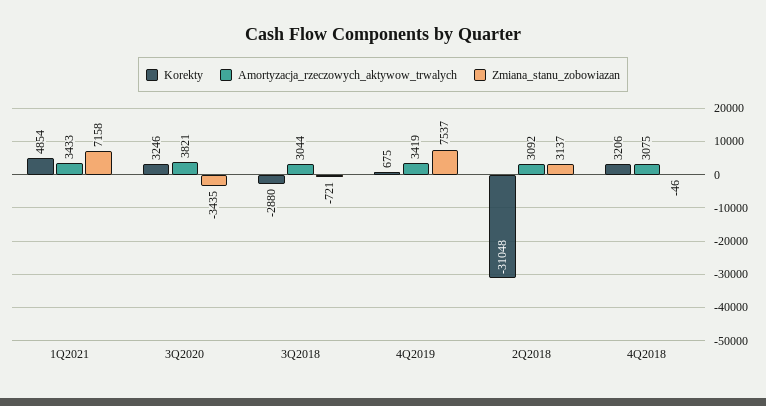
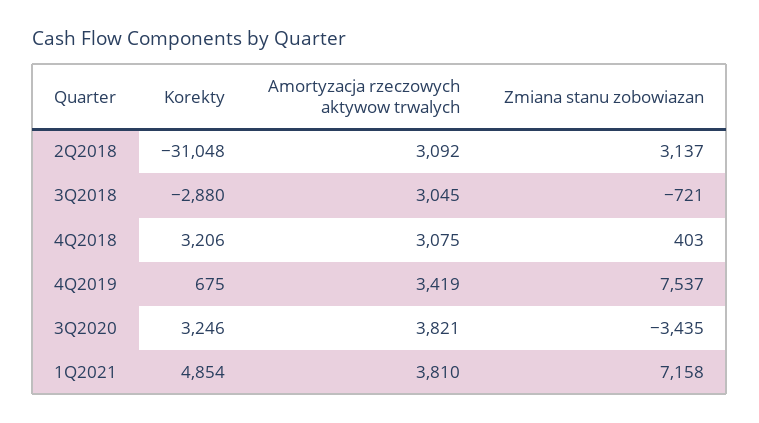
Amortyzacja_rzeczowych_aktywow_trwalych, 1Q2021: 3433 -> 3810
Amortyzacja_rzeczowych_aktywow_trwalych, 3Q2018: 3044 -> 3045
Zmiana_stanu_zobowiazan, 4Q2018: -46 -> 403

